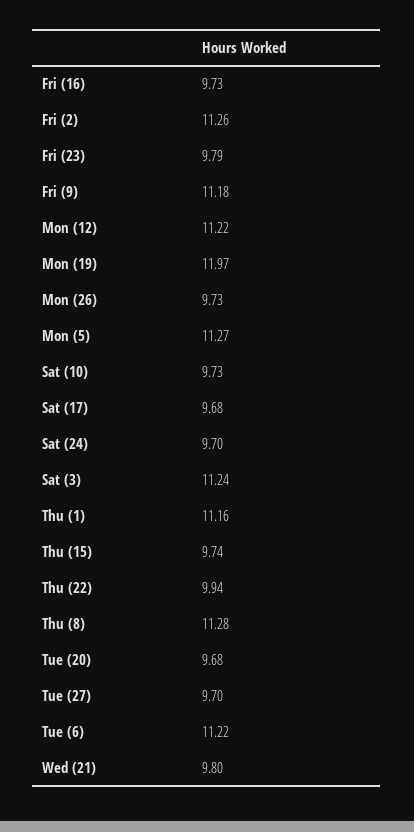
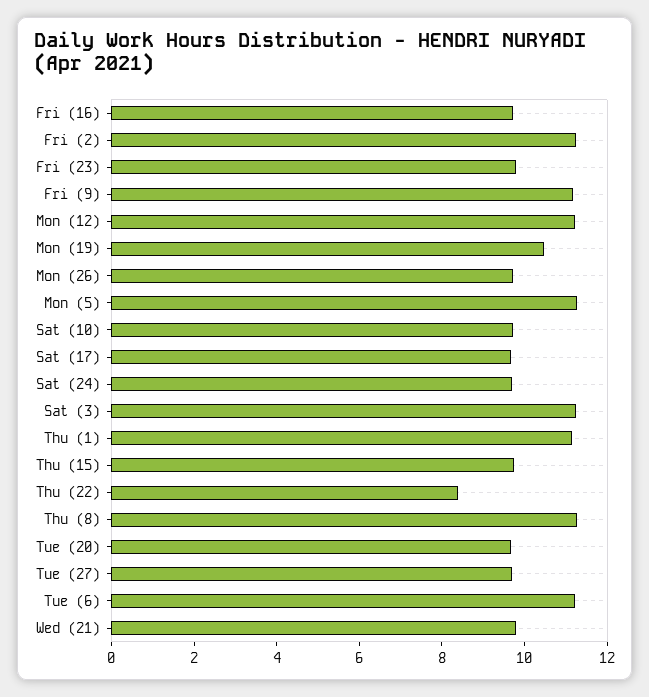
Mon (19): 11.97 -> 10.5
Thu (22): 9.94 -> 8.5

